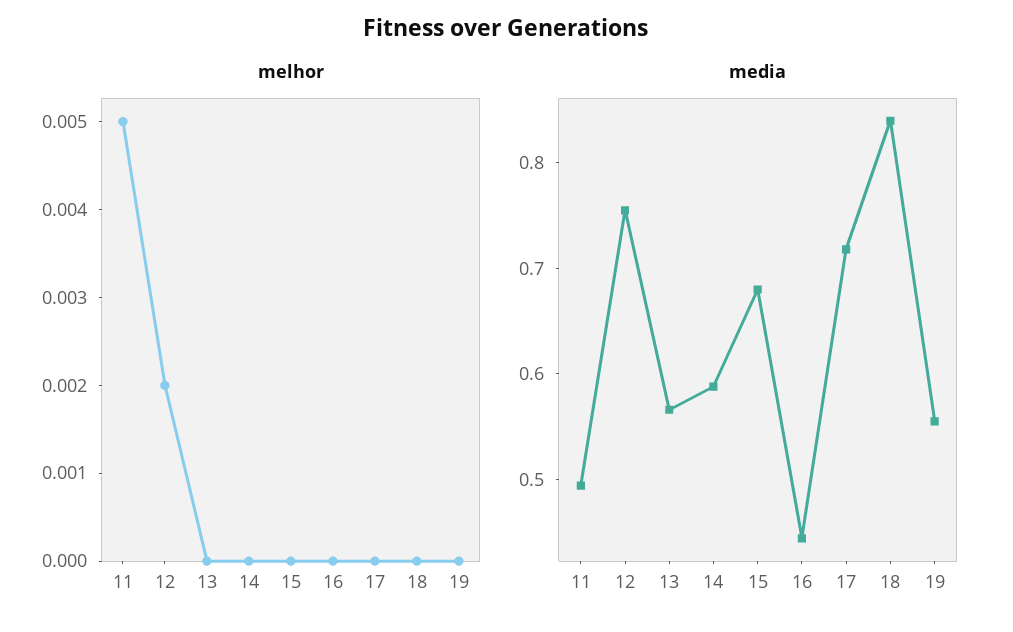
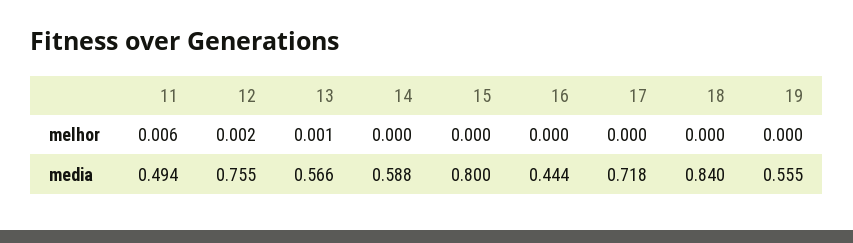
melhor, 11: 0.005 -> 0.006
melhor, 13: 0 -> 0.001
media, 15: 0.68 -> 0.8

